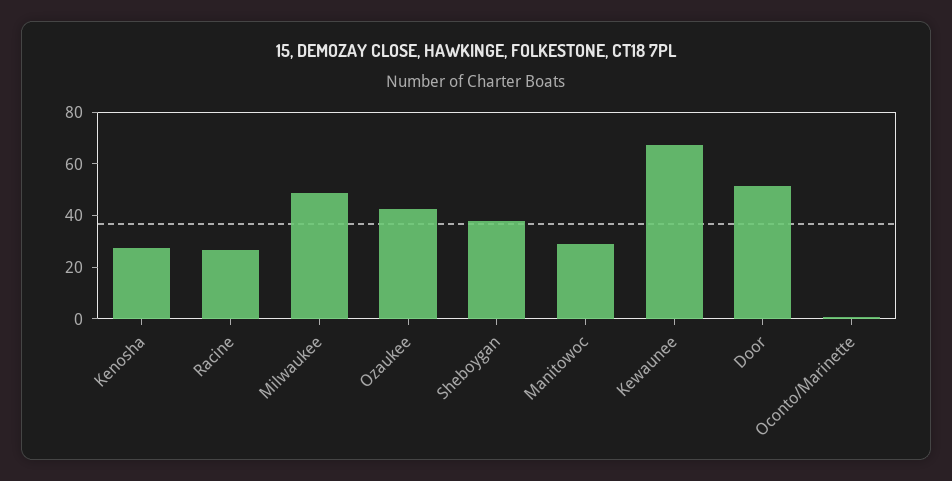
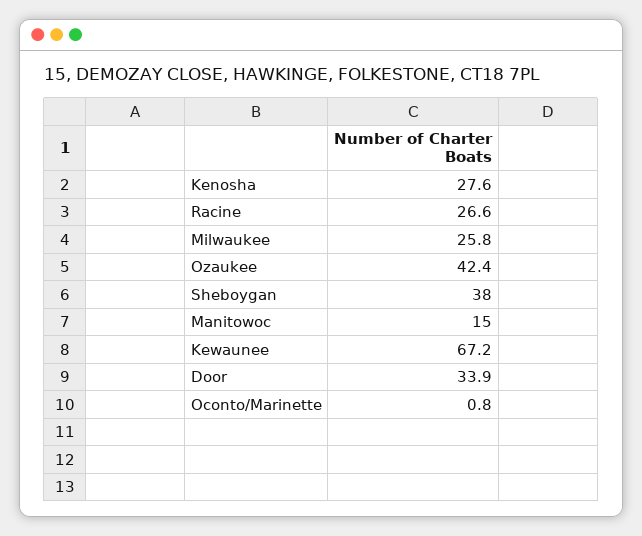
Milwaukee: 50 -> 25.8
Manitowoc: 30 -> 15
Door: 50 -> 33.9

